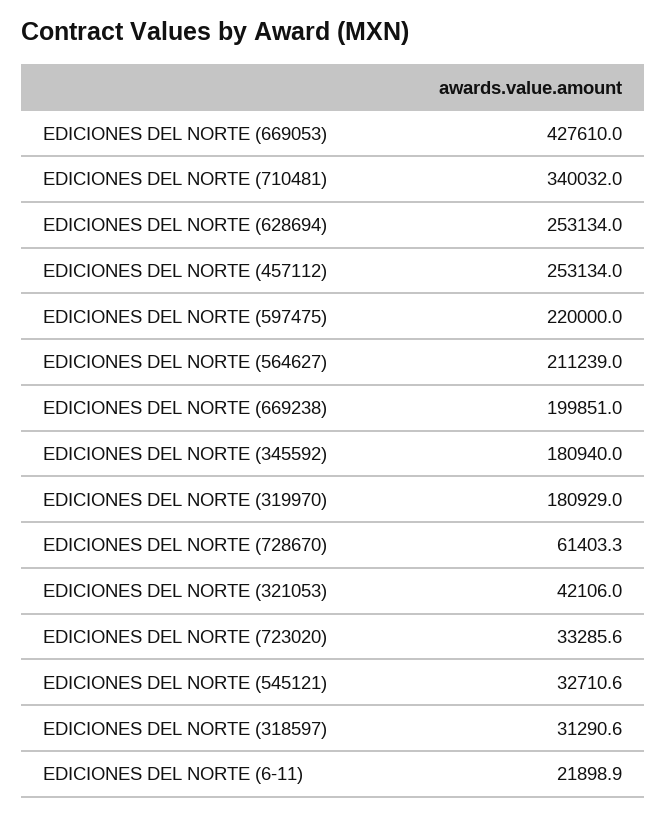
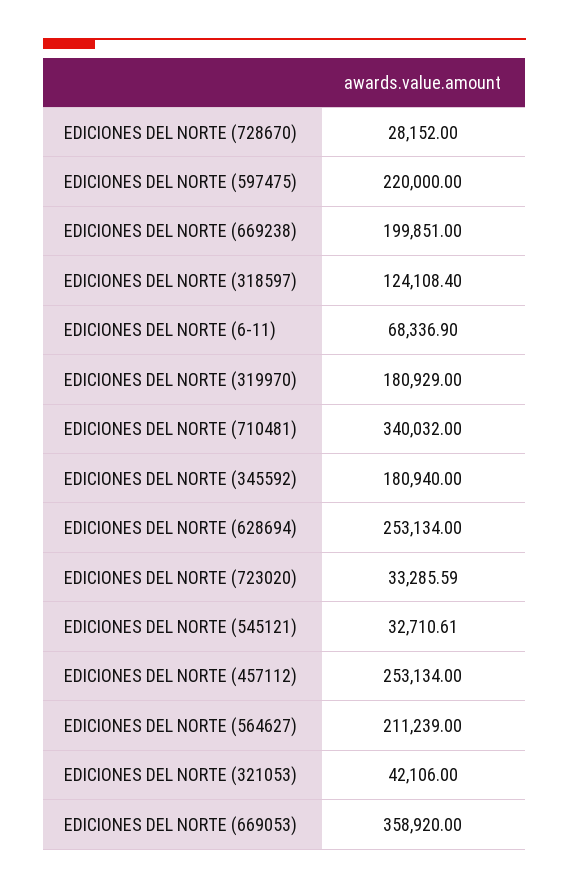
EDICIONES DEL NORTE (669053): 427610 -> 358920
EDICIONES DEL NORTE (728670): 61403.3 -> 28152
EDICIONES DEL NORTE (318597): 31290.6 -> 124108.4
EDICIONES DEL NORTE (6-11): 21898.9 -> 68336.9

